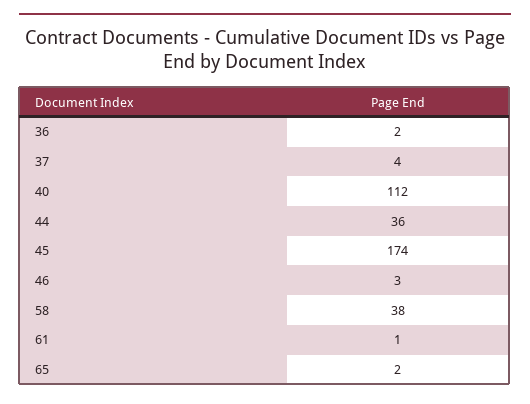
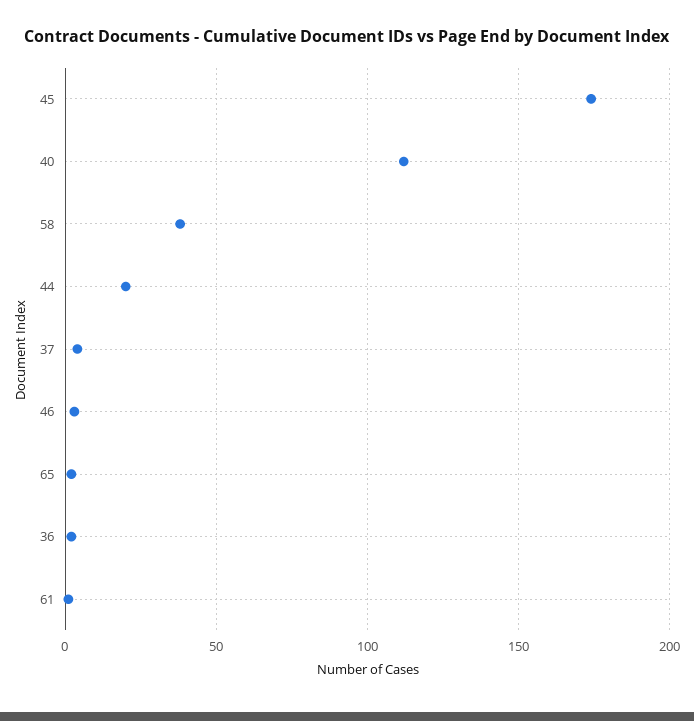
44: 36 -> 20

